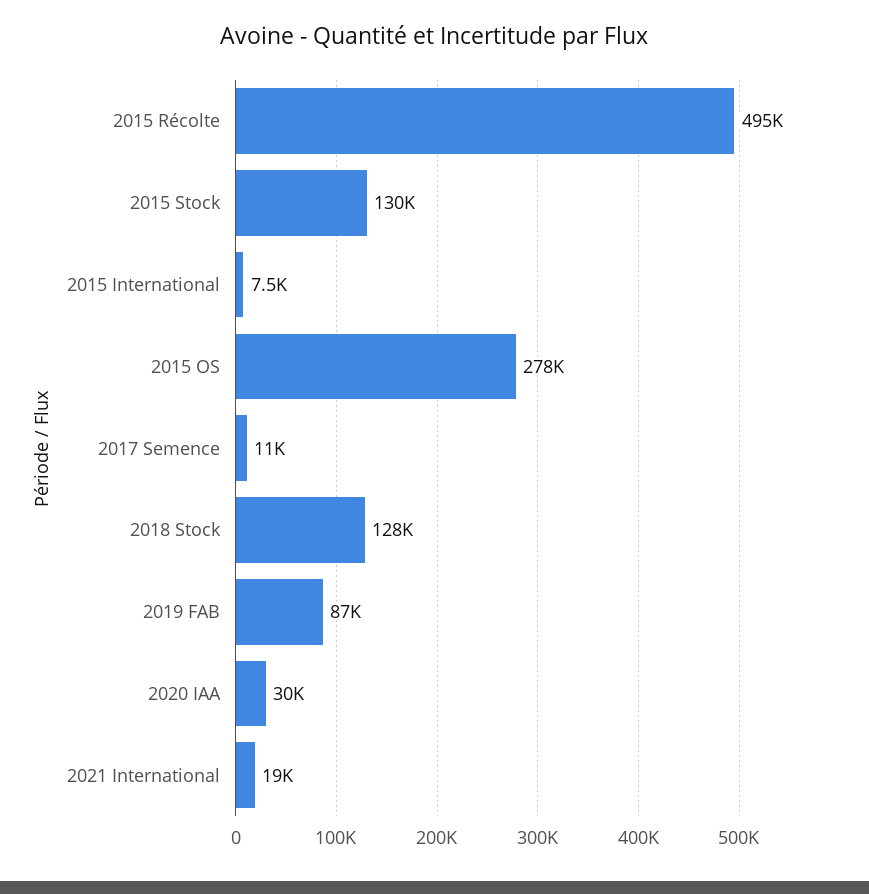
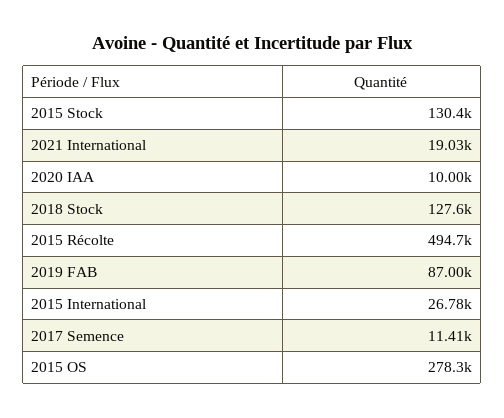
2015 International: 7500 -> 26780
2020 IAA: 30000 -> 10000

